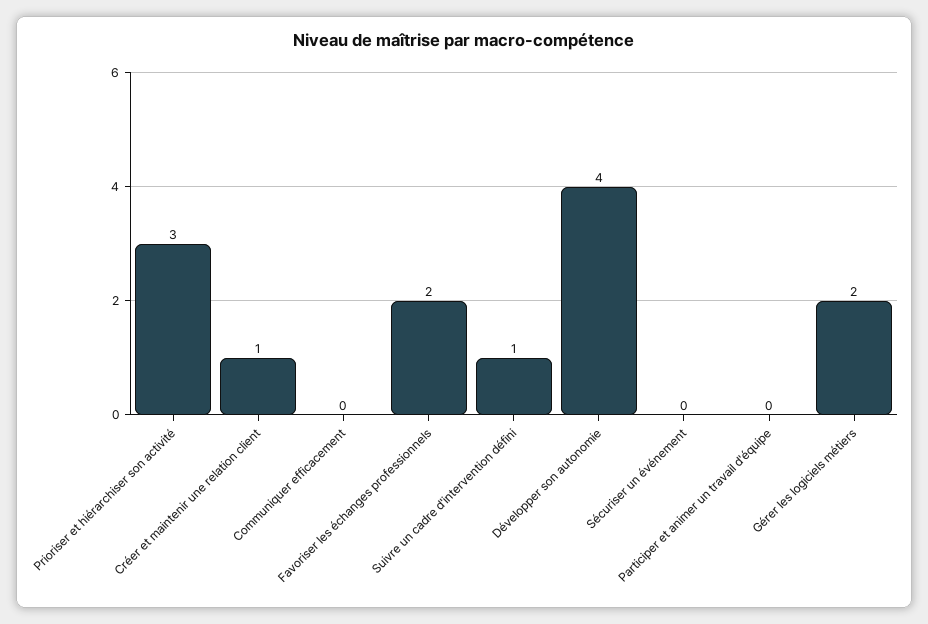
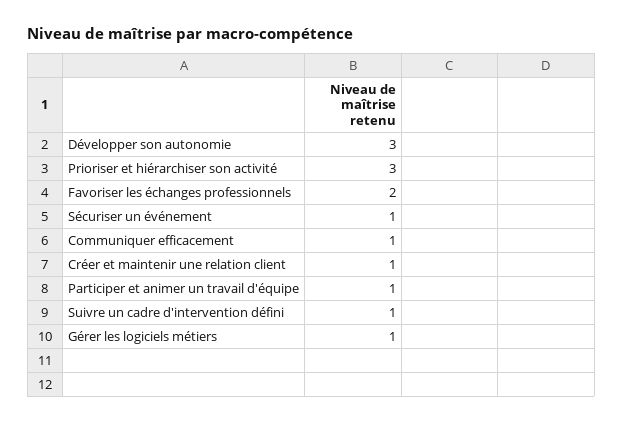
Communiquer efficacement: 0 -> 1
Développer son autonomie: 4 -> 3
Sécuriser un événement: 0 -> 1
Participer et animer un travail d'équipe: 0 -> 1
Gérer les logiciels métiers: 2 -> 1

